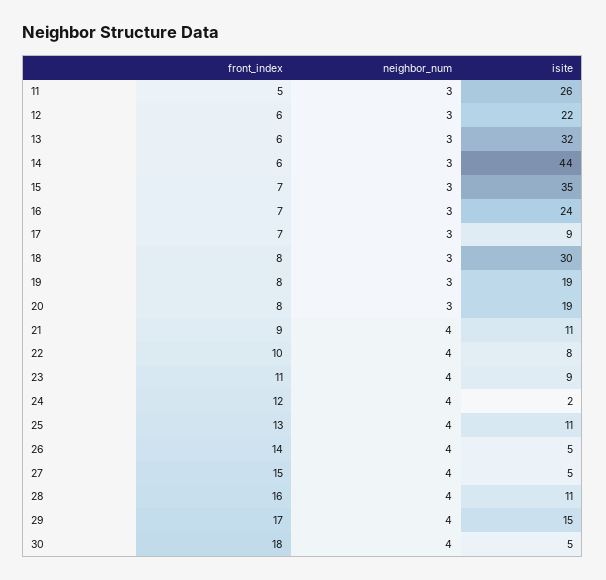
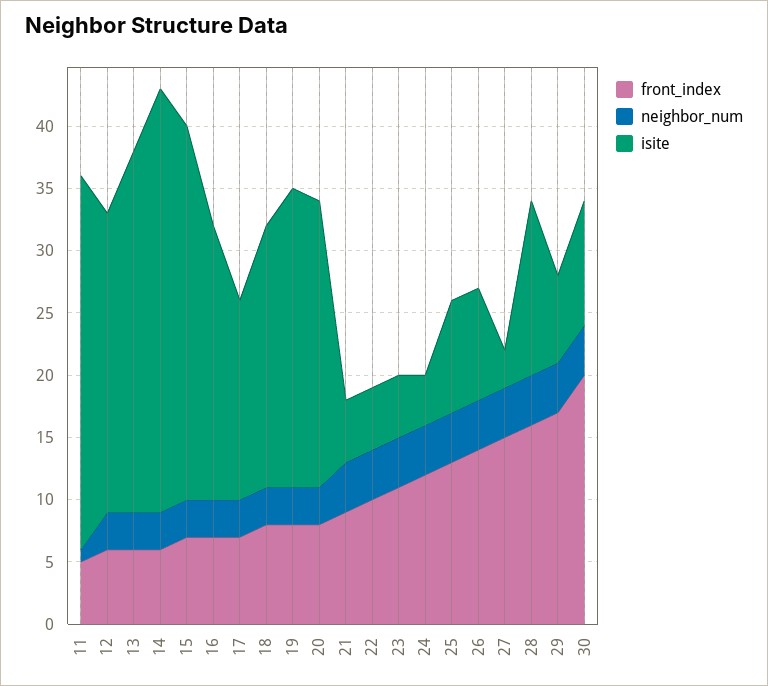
neighbor_num, 11: 3 -> 1
isite, 11: 26 -> 30
isite, 12: 22 -> 24
isite, 13: 32 -> 29
isite, 14: 44 -> 34
isite, 15: 35 -> 30
isite, 16: 24 -> 22
isite, 17: 9 -> 16
isite, 18: 30 -> 21
isite, 19: 19 -> 24
isite, 20: 19 -> 23
isite, 21: 11 -> 5
isite, 22: 8 -> 5
isite, 23: 9 -> 5
isite, 24: 2 -> 4
isite, 25: 11 -> 9
isite, 26: 5 -> 9
isite, 27: 5 -> 3
isite, 28: 11 -> 14
isite, 29: 15 -> 7
front_index, 30: 18 -> 20
isite, 30: 5 -> 10

